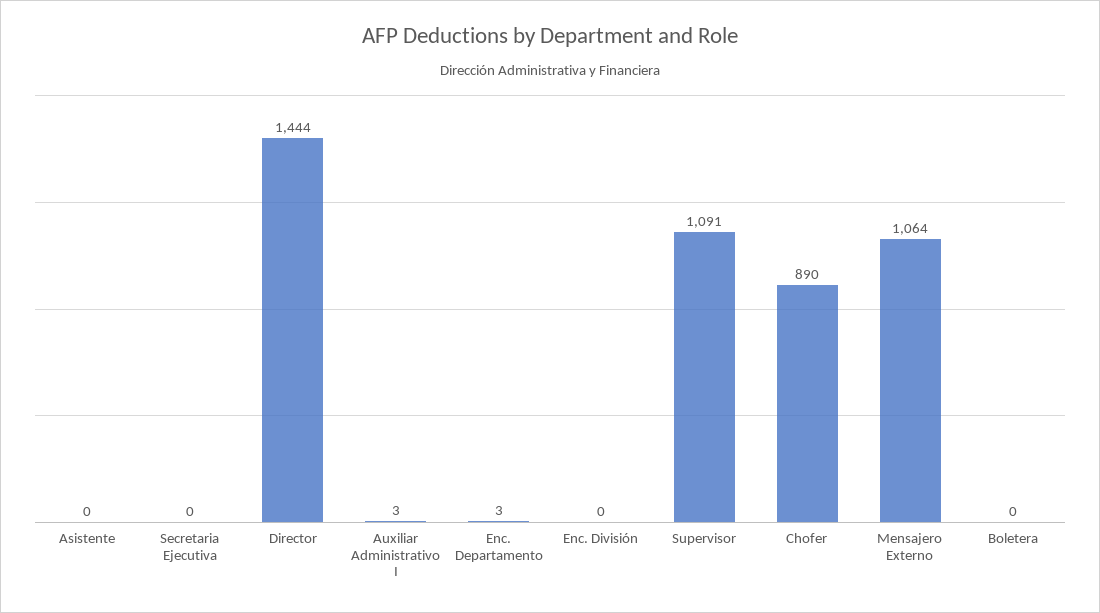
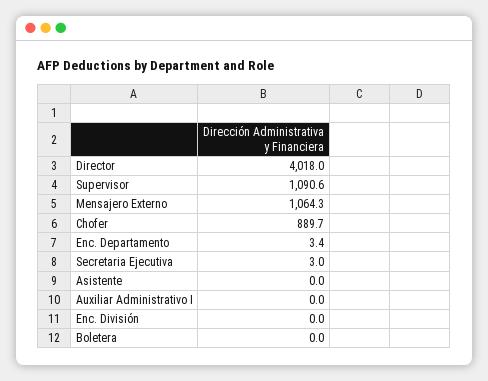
Secretaria Ejecutiva: 0 -> 3
Director: 1444 -> 4018
Auxiliar Administrativo I: 3 -> 0

